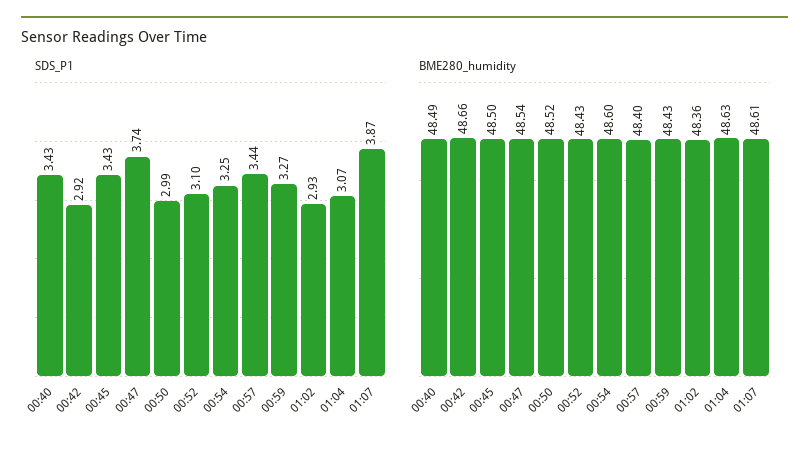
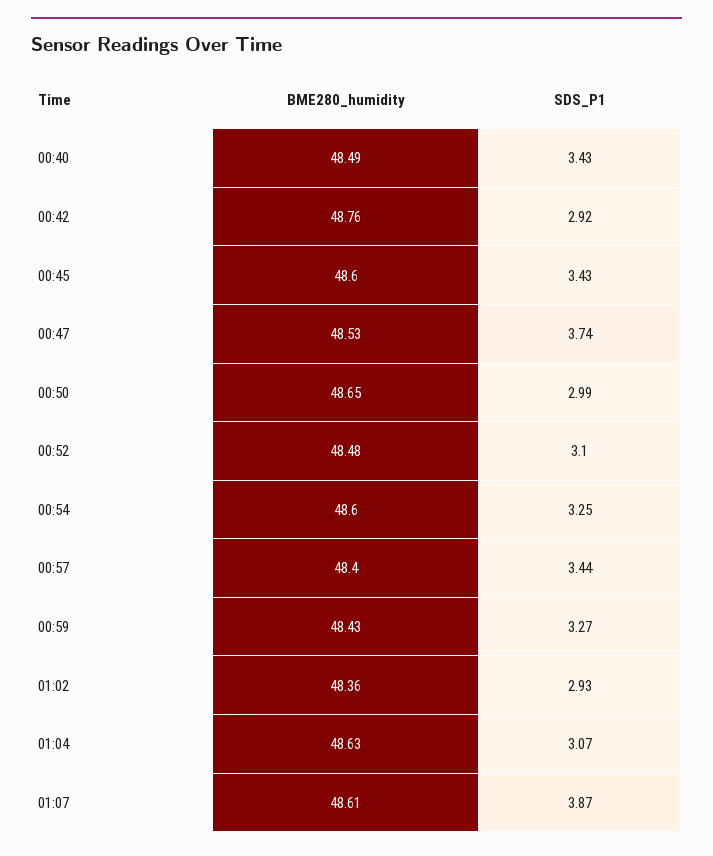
BME280_humidity, 00:42: 48.66 -> 48.76
BME280_humidity, 00:45: 48.5 -> 48.6
BME280_humidity, 00:47: 48.54 -> 48.53
BME280_humidity, 00:50: 48.52 -> 48.65
BME280_humidity, 00:52: 48.43 -> 48.48

